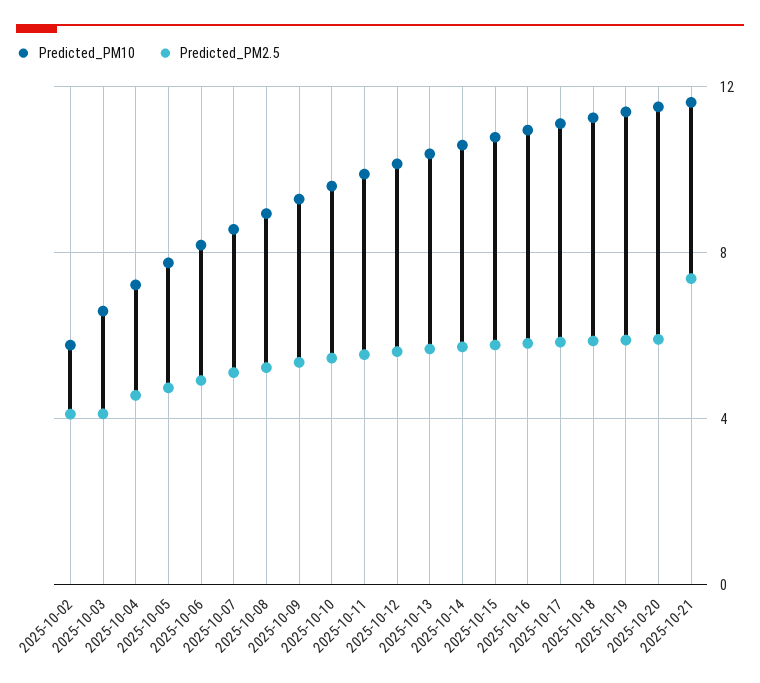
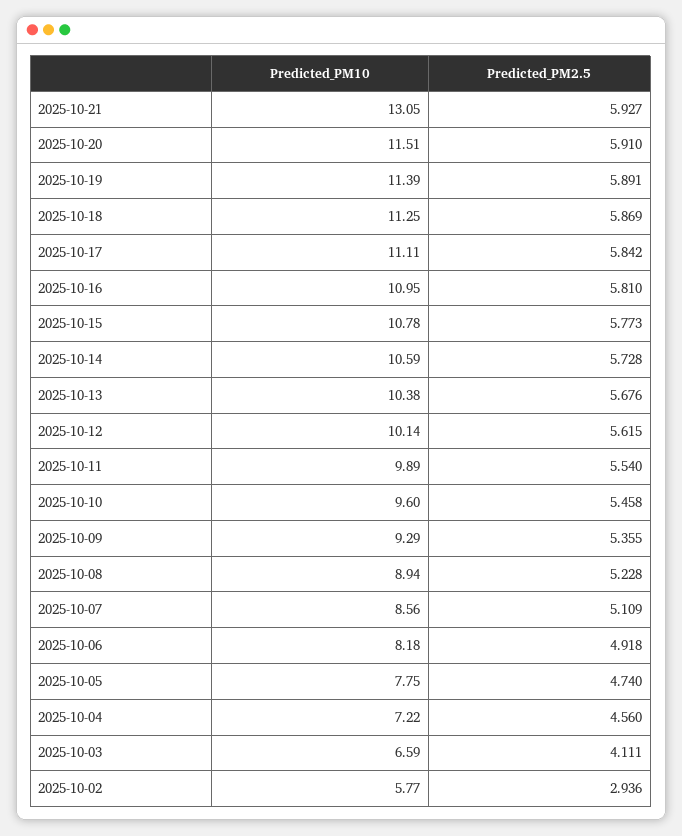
Predicted_PM2.5, 2025-10-02: 4 -> 2.936
Predicted_PM10, 2025-10-21: 11.5 -> 13.05
Predicted_PM2.5, 2025-10-21: 7.5 -> 5.927

